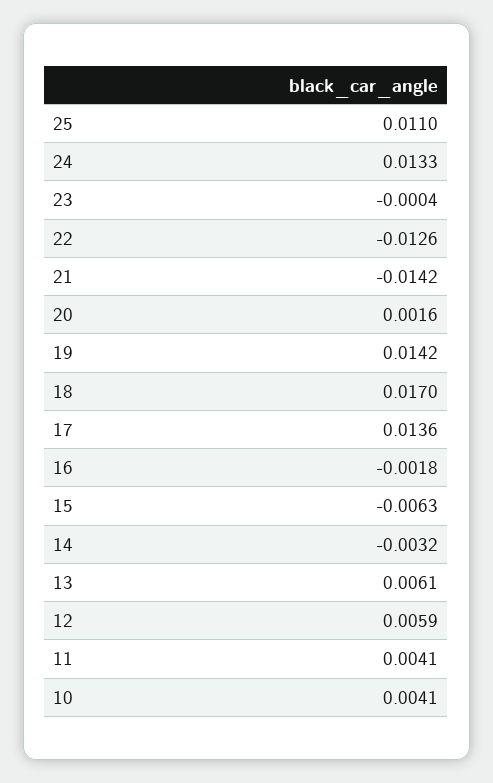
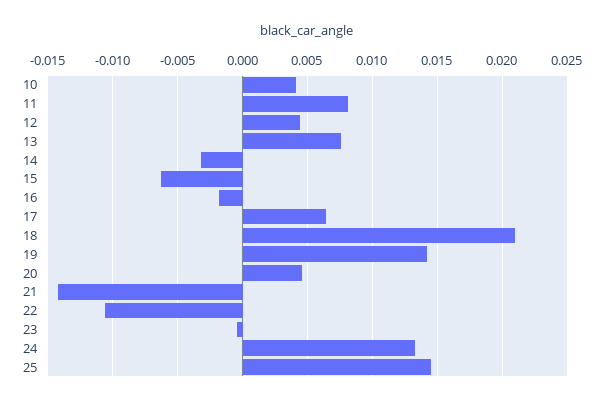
25: 0.011 -> 0.0145
22: -0.0126 -> -0.0105
20: 0.0016 -> 0.0045
18: 0.017 -> 0.021
17: 0.0136 -> 0.0065
13: 0.0061 -> 0.0075
12: 0.0059 -> 0.0045
11: 0.0041 -> 0.008

